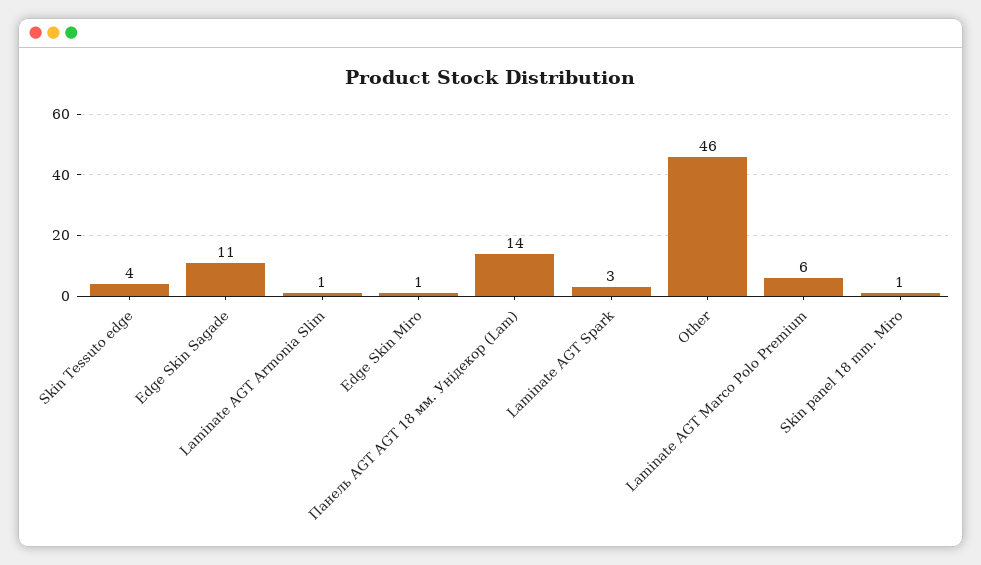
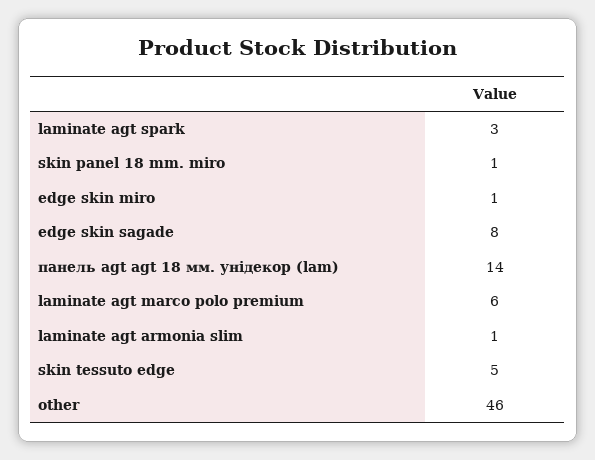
Skin Tessuto edge: 4 -> 5
Edge Skin Sagade: 11 -> 8

